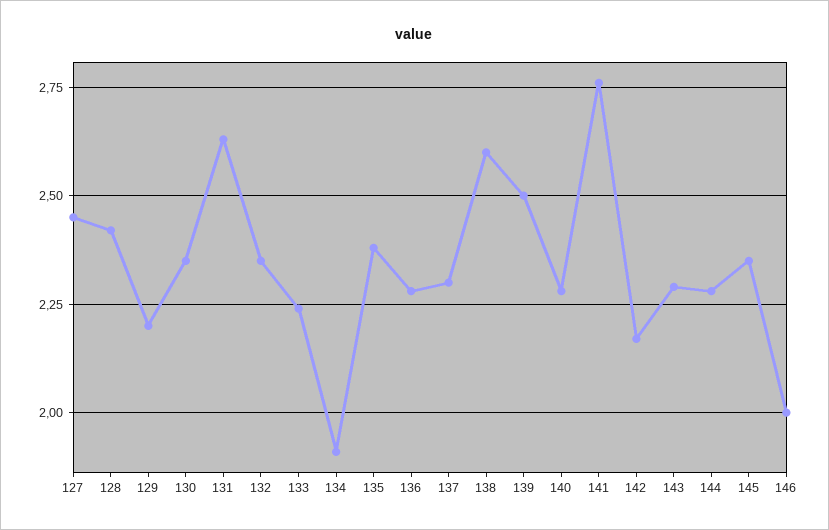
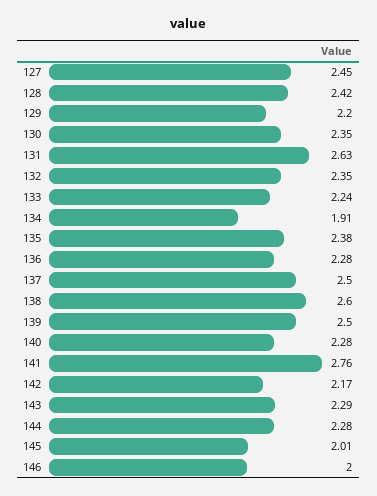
137: 2.3 -> 2.5
145: 2.35 -> 2.01

